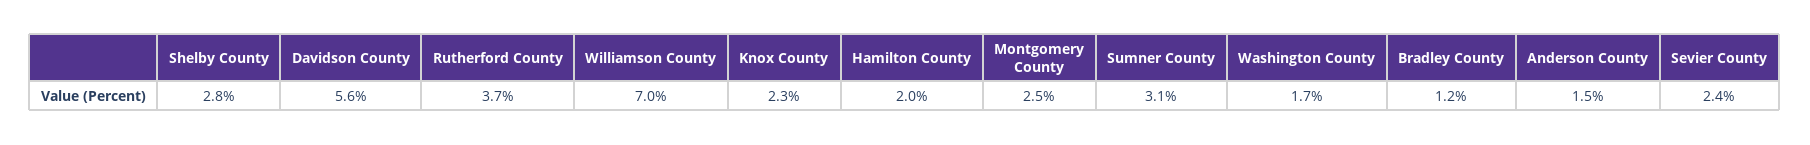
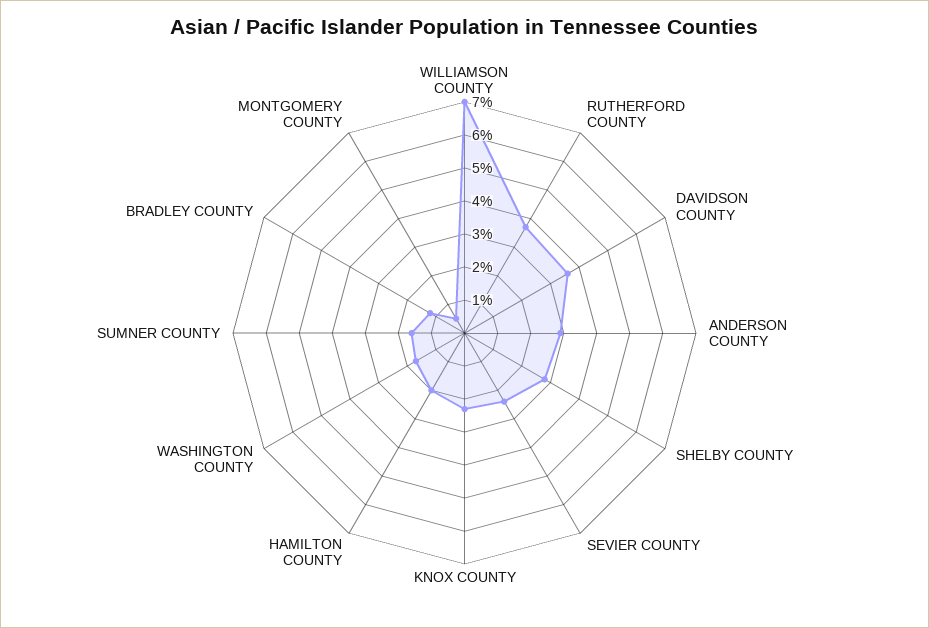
Davidson County: 5.6 -> 3.5
Montgomery County: 2.5 -> 0.5
Sumner County: 3.1 -> 1.5
Anderson County: 1.5 -> 3

